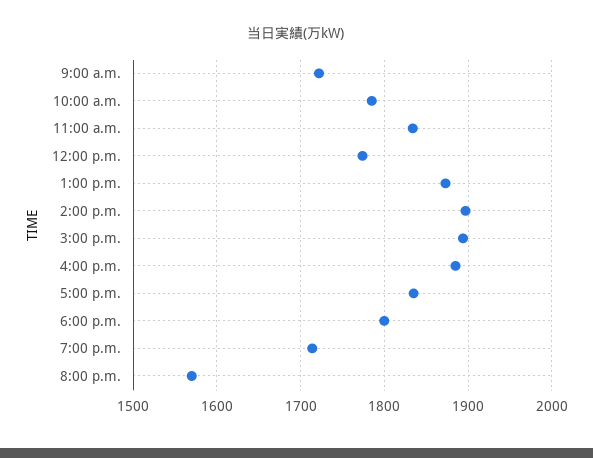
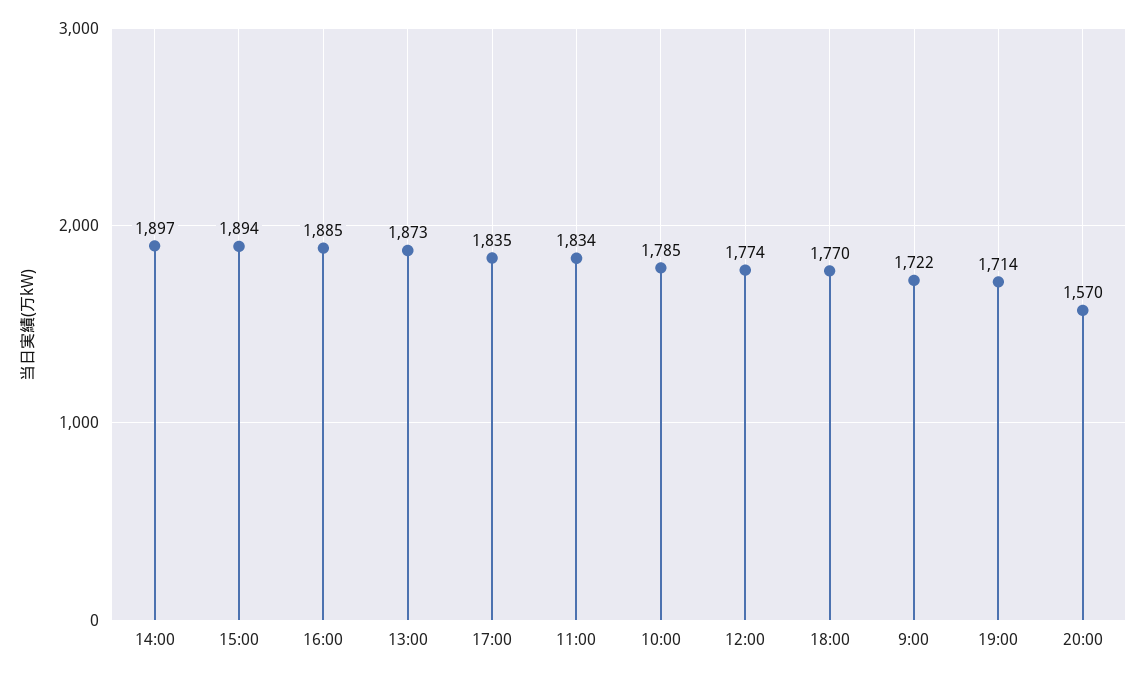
6:00 p.m.: 1800 -> 1770

